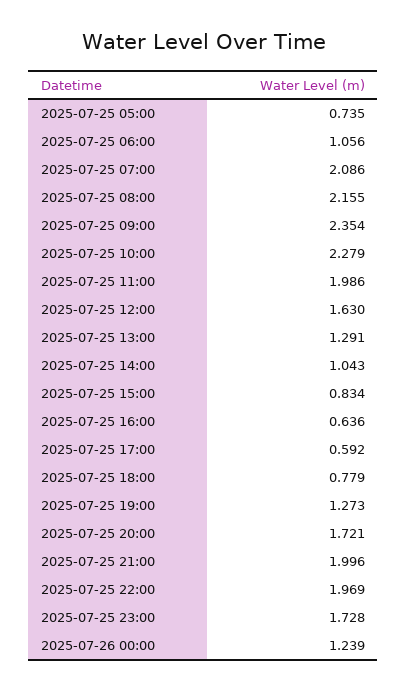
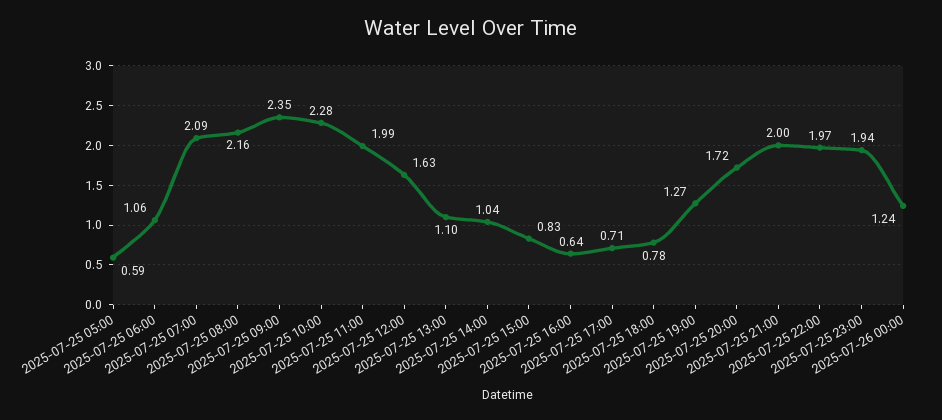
2025-07-25 05:00: 0.735 -> 0.59
2025-07-25 13:00: 1.291 -> 1.1
2025-07-25 17:00: 0.592 -> 0.71
2025-07-25 23:00: 1.728 -> 1.94

